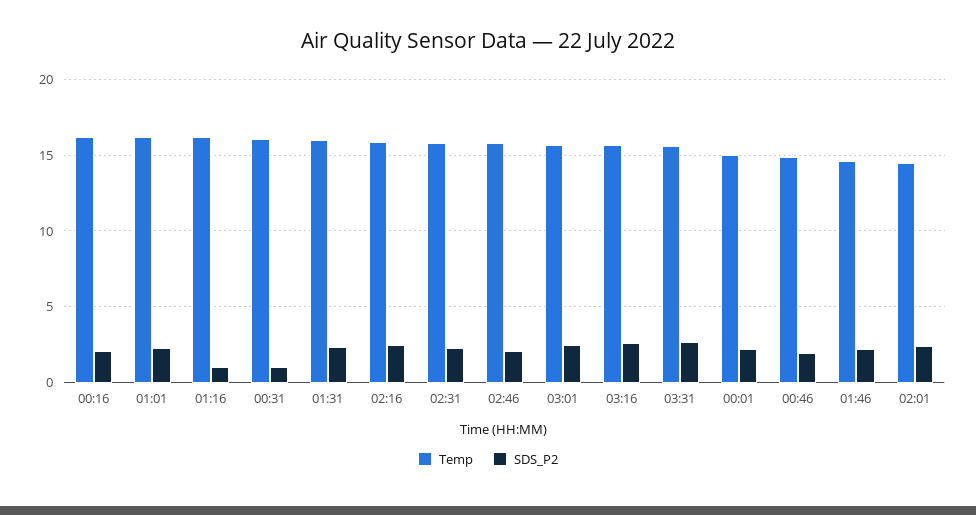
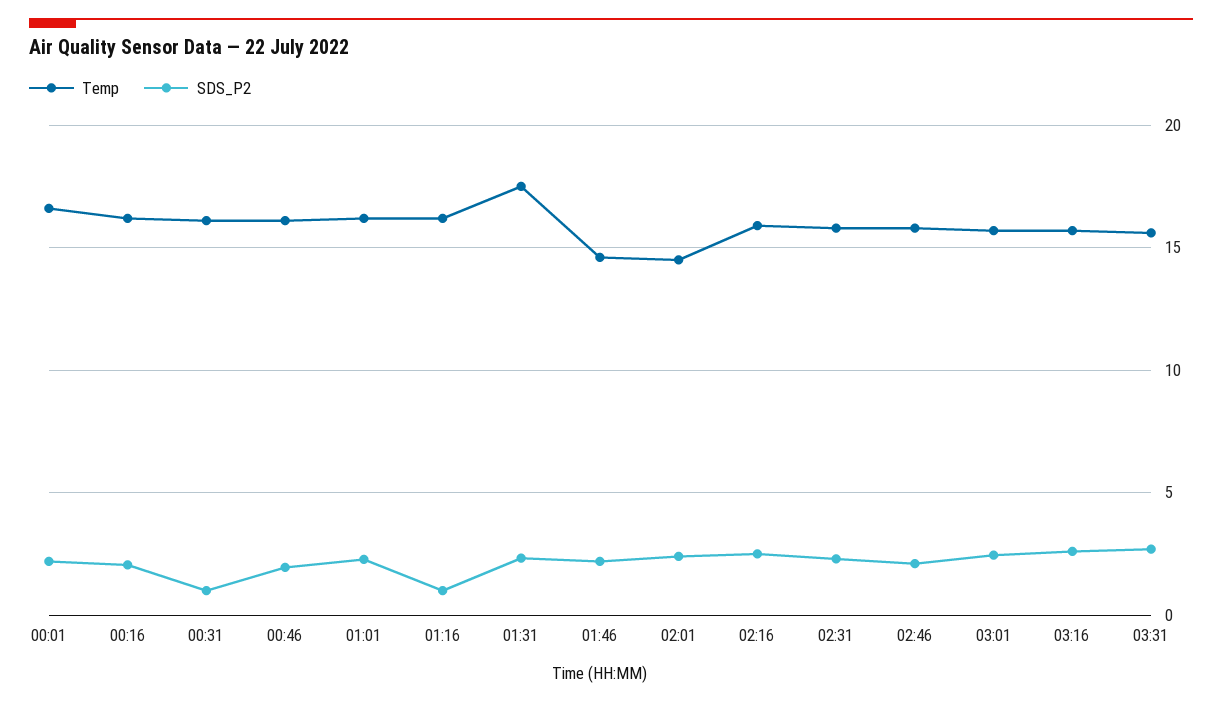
Temp, 01:31: 16 -> 17.5
Temp, 00:01: 15 -> 16.5
Temp, 00:46: 15 -> 16

